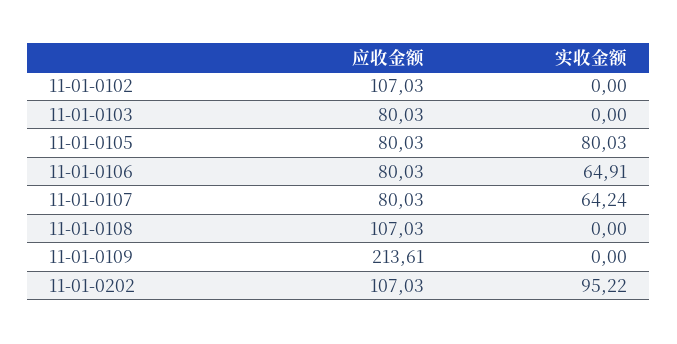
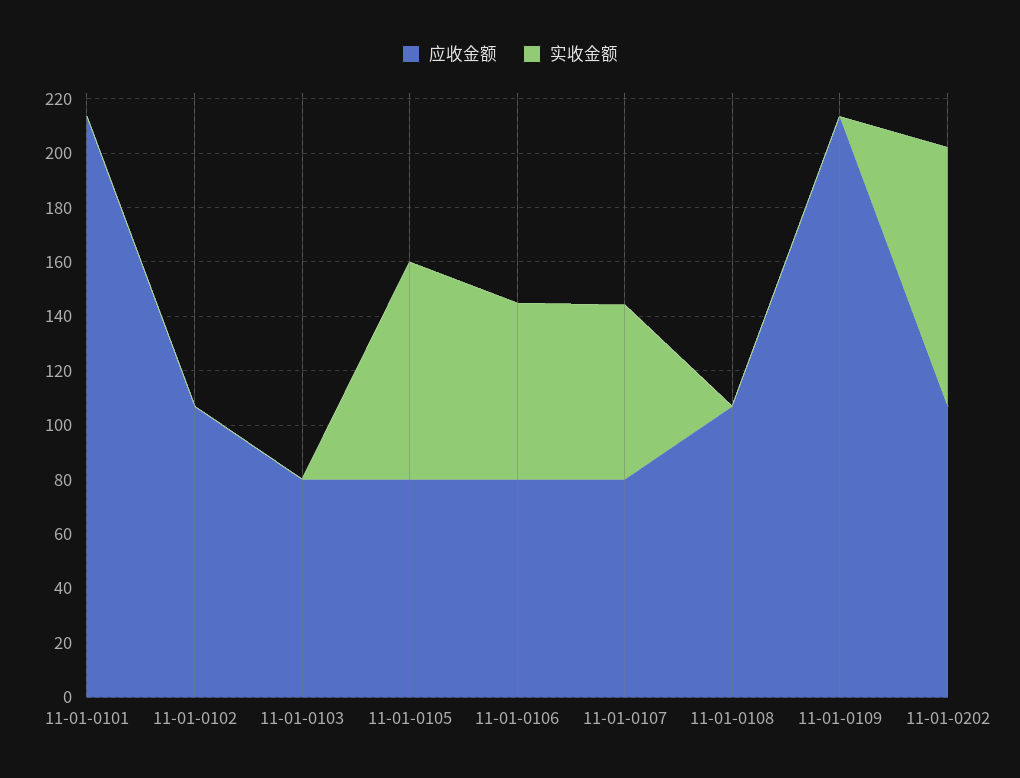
应收金额, 11-01-0101: none -> 215
实收金额, 11-01-0101: none -> 0

